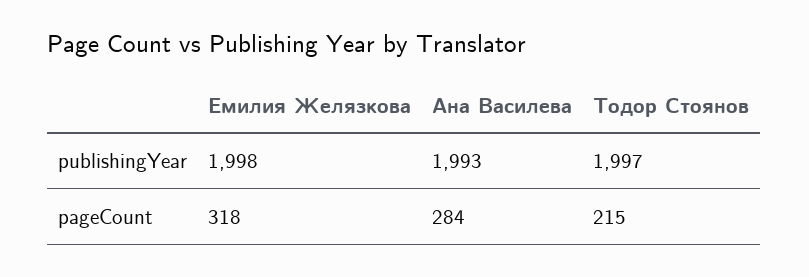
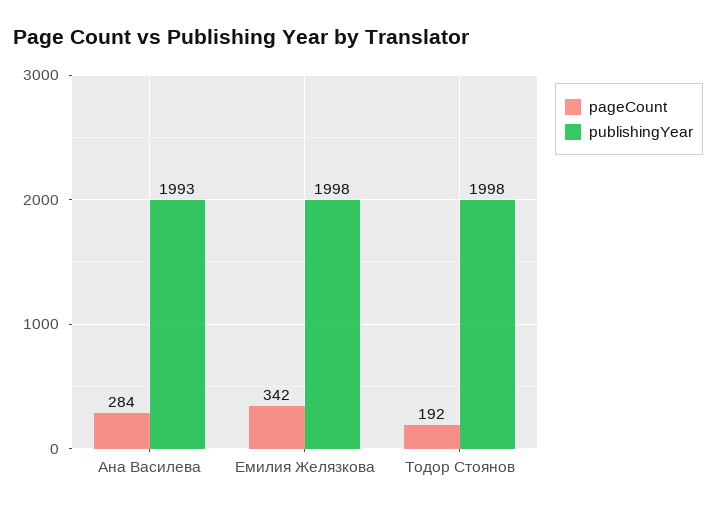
publishingYear, Тодор Стоянов: 1997 -> 1998
pageCount, Емилия Желязкова: 318 -> 342
pageCount, Тодор Стоянов: 215 -> 192

